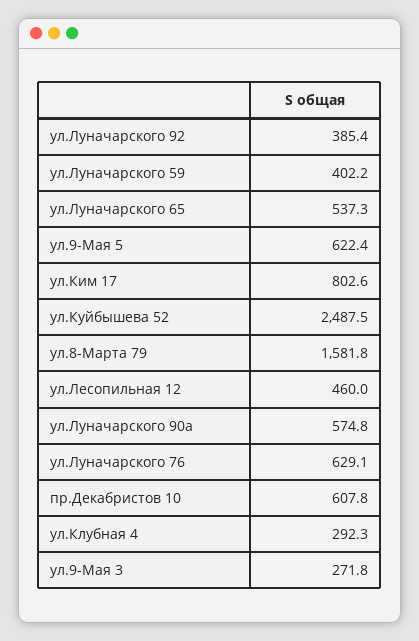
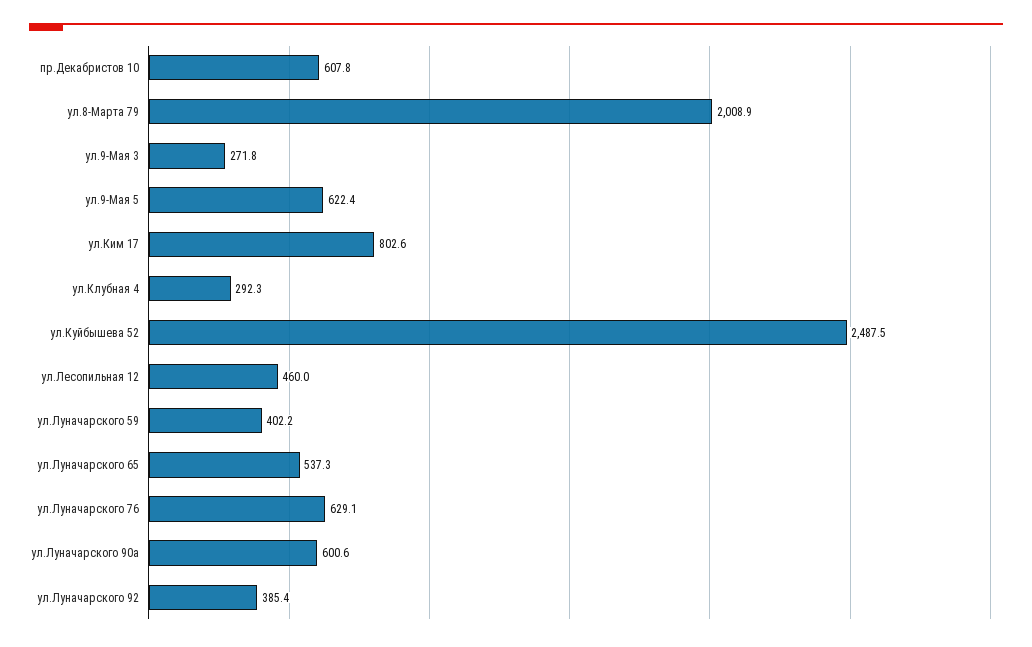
ул.8-Марта 79: 1581.8 -> 2008.9
ул.Луначарского 90а: 574.8 -> 600.6

